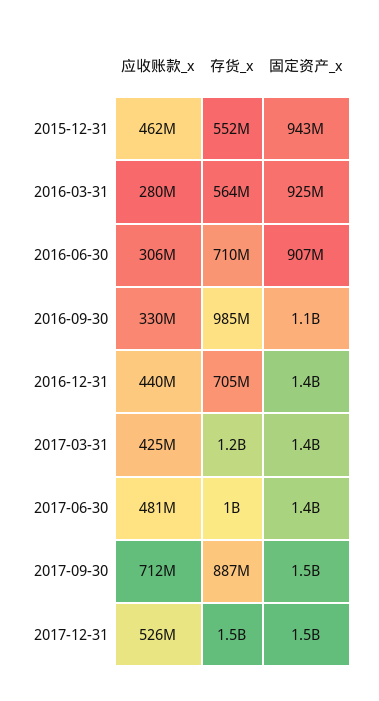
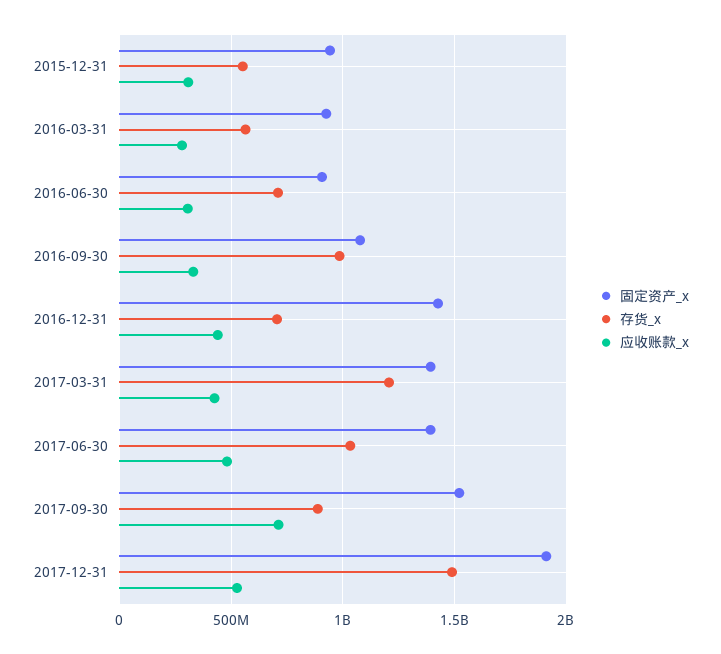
应收账款_x, 2015-12-31: 462000000 -> 300000000
固定资产_x, 2017-12-31: 1500000000 -> 1900000000

